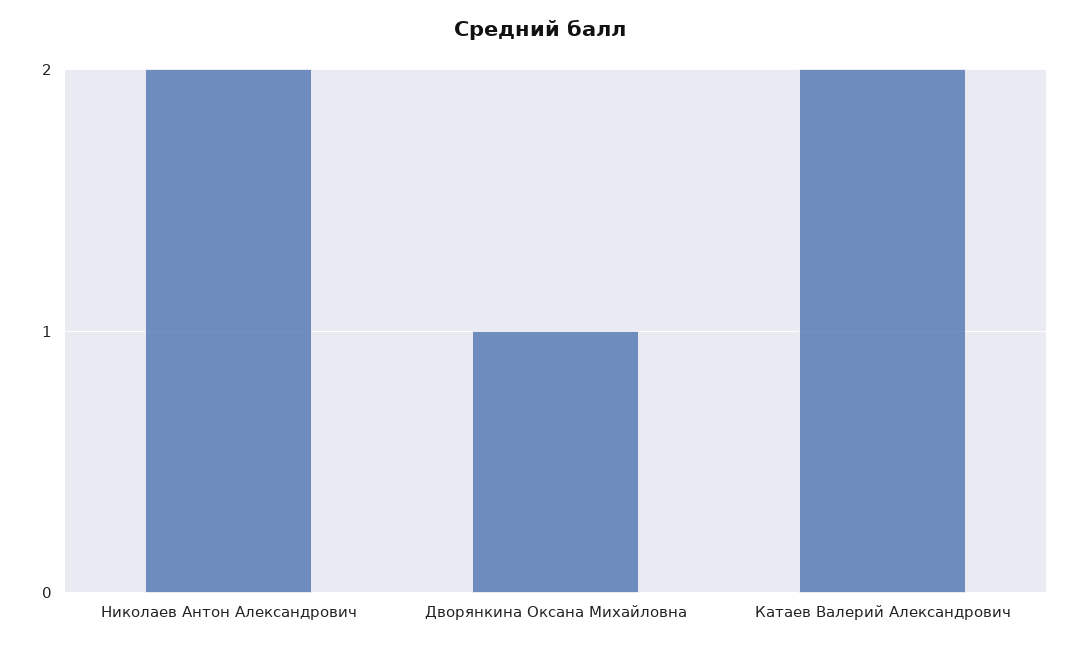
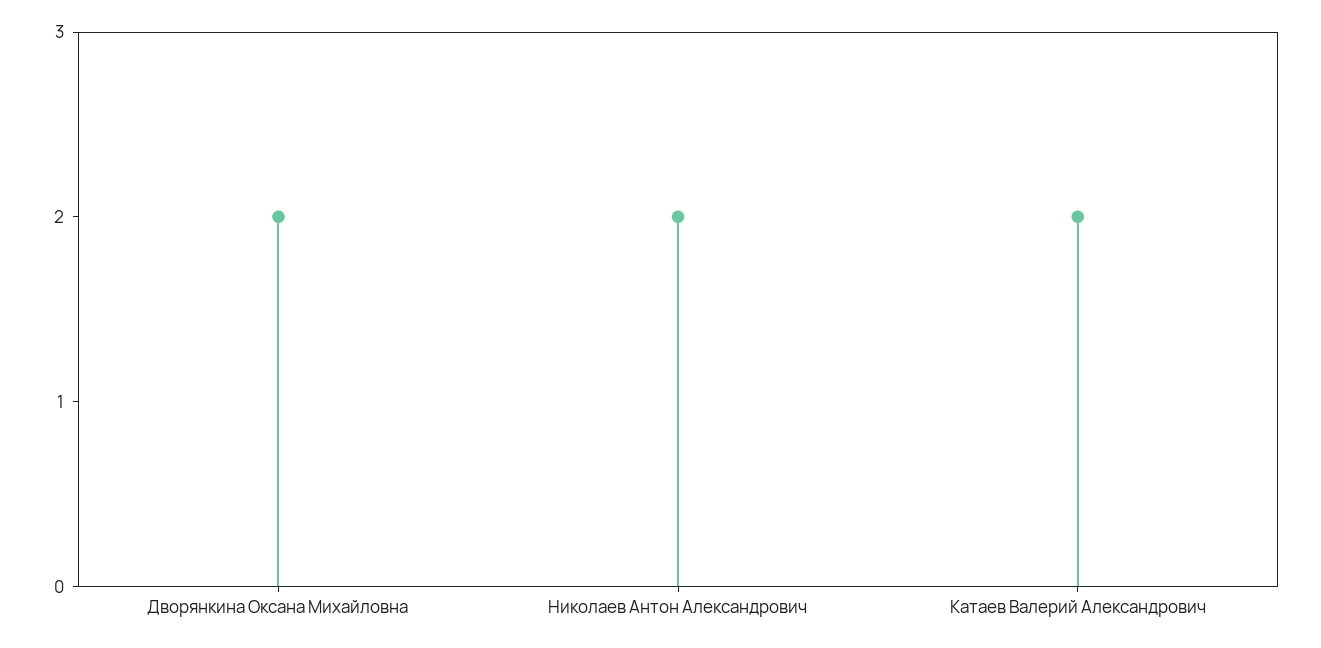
Дворянкина Оксана Михайловна: 1 -> 2

